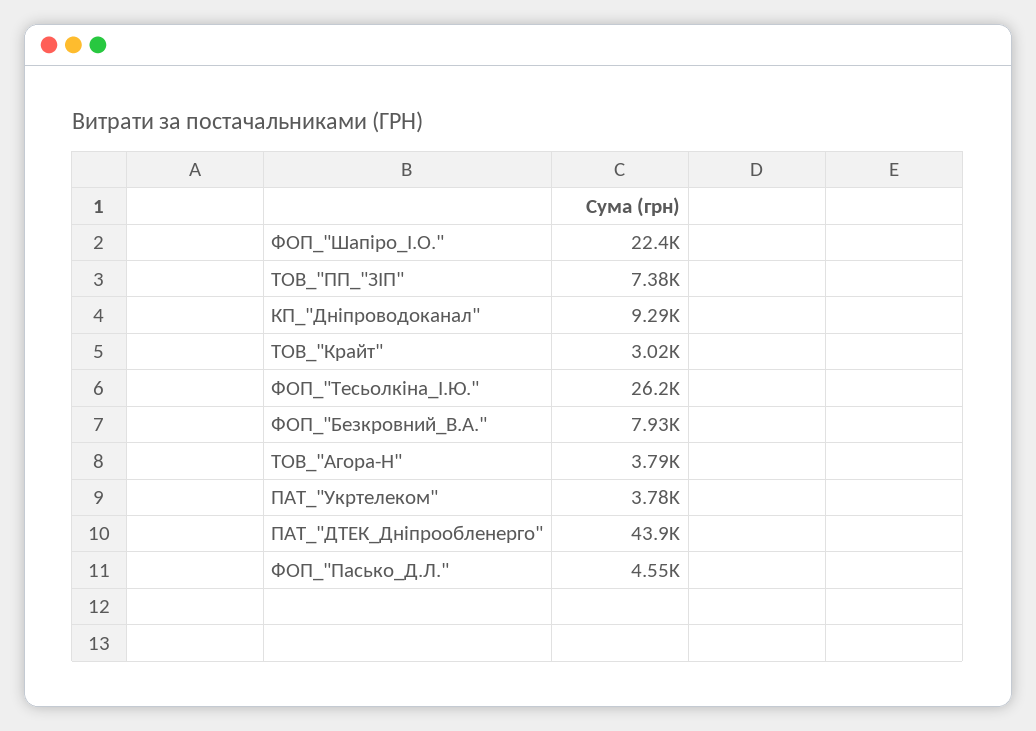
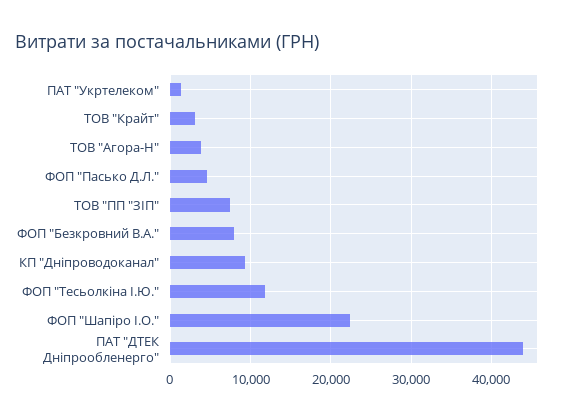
ФОП_"Тесьолкіна_І.Ю.": 26200 -> 12000
ПАТ_"Укртелеком": 3780 -> 1000

